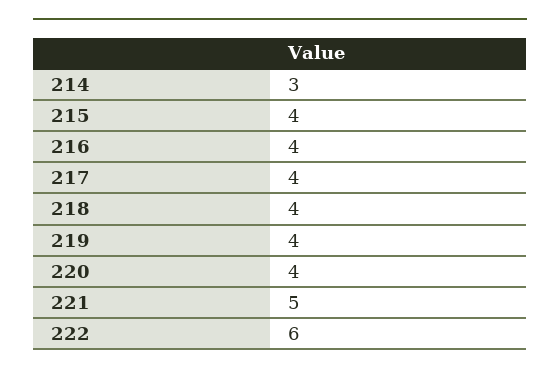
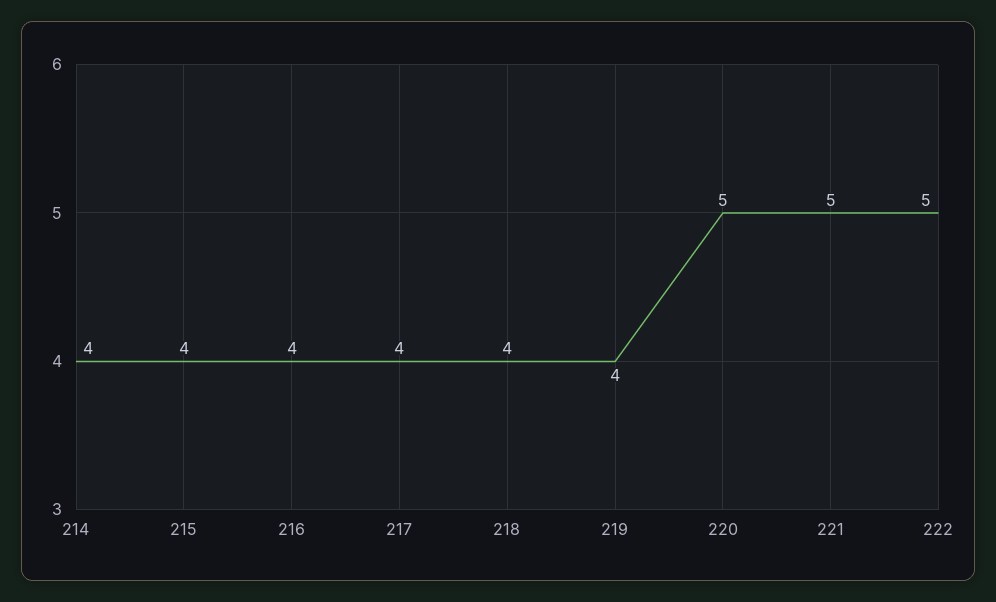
214: 3 -> 4
220: 4 -> 5
222: 6 -> 5

